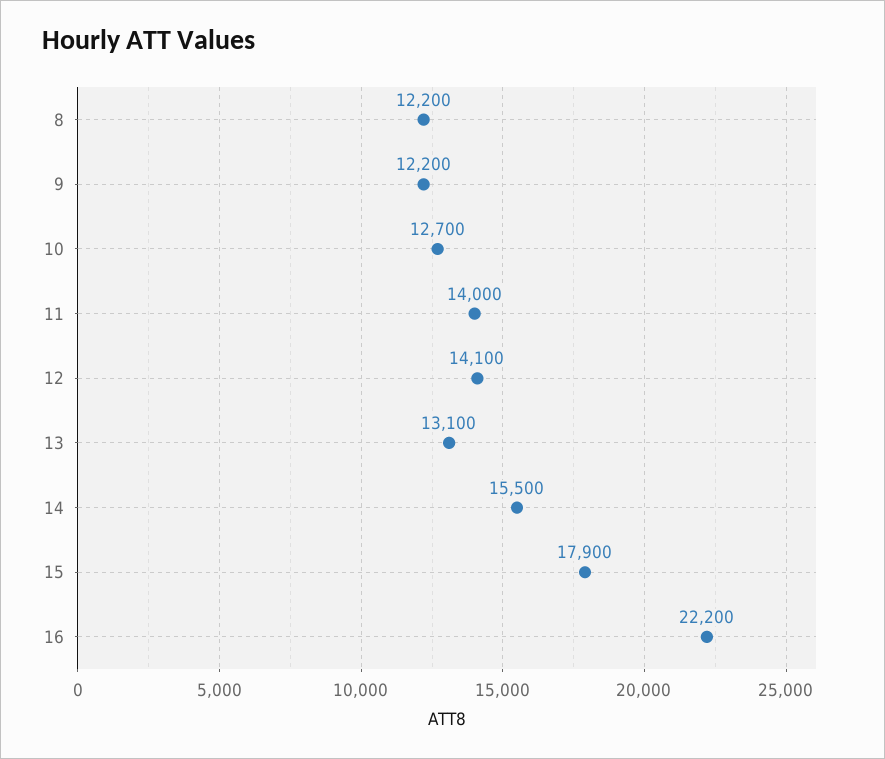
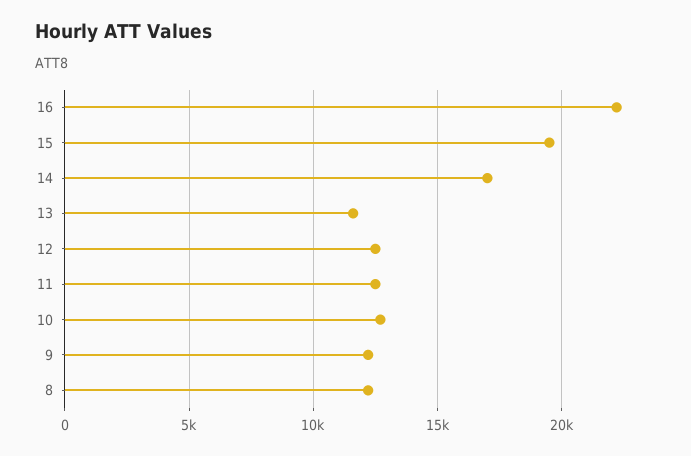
11: 14000 -> 12500
12: 14100 -> 12500
13: 13100 -> 11500
14: 15500 -> 17000
15: 17900 -> 19500

